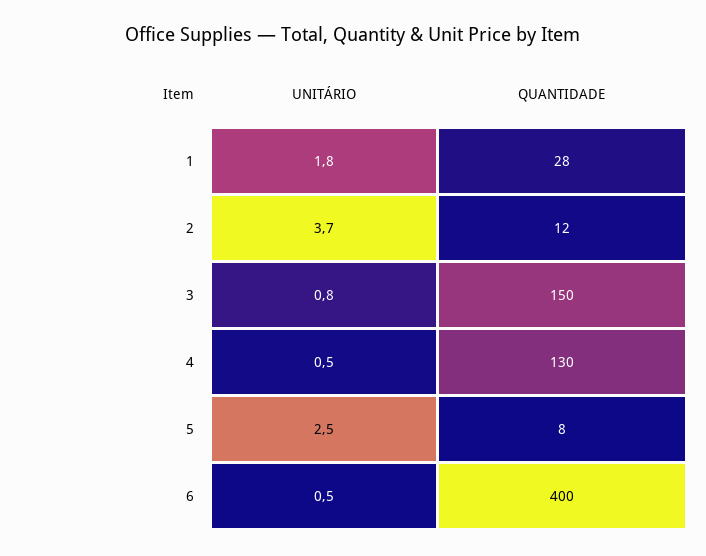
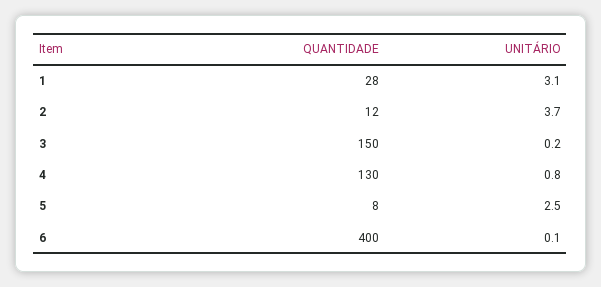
UNITÁRIO, 1: 1.8 -> 3.1
UNITÁRIO, 3: 0.8 -> 0.2
UNITÁRIO, 4: 0.5 -> 0.8
UNITÁRIO, 6: 0.5 -> 0.1

